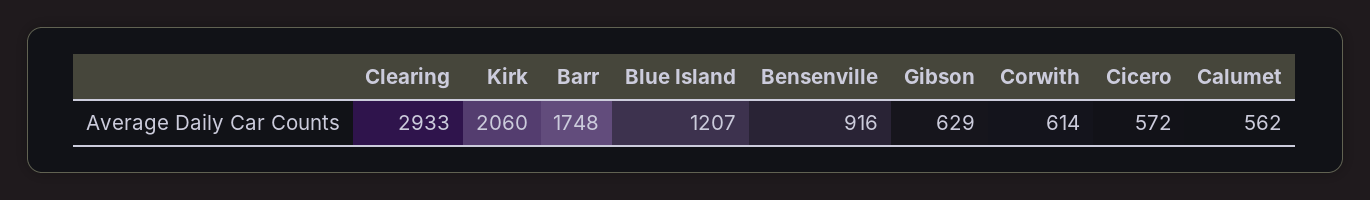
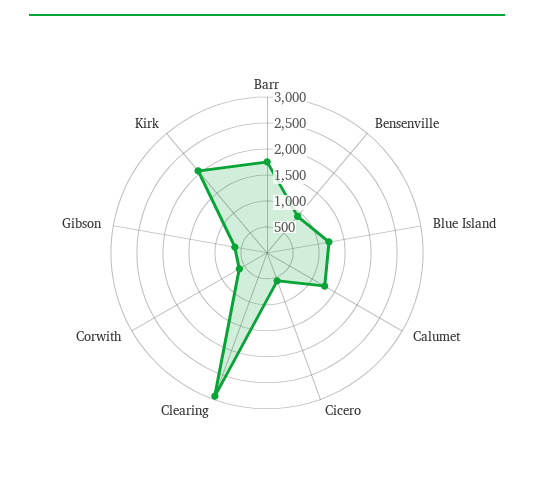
Calumet: 562 -> 1250

